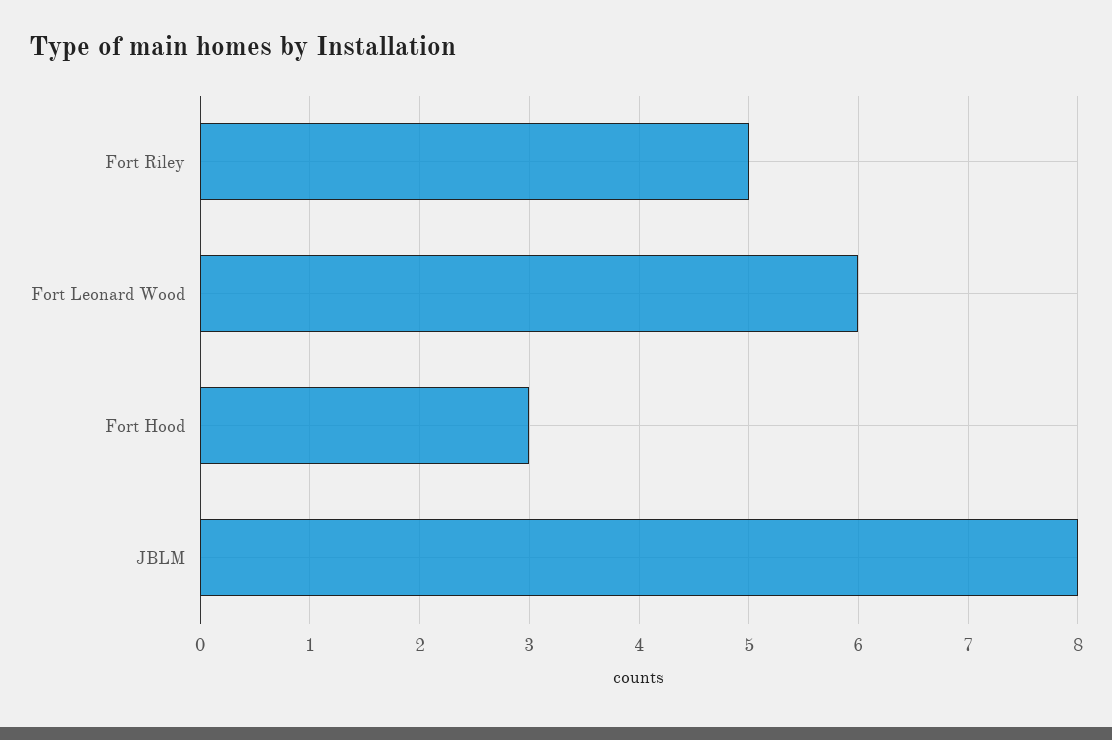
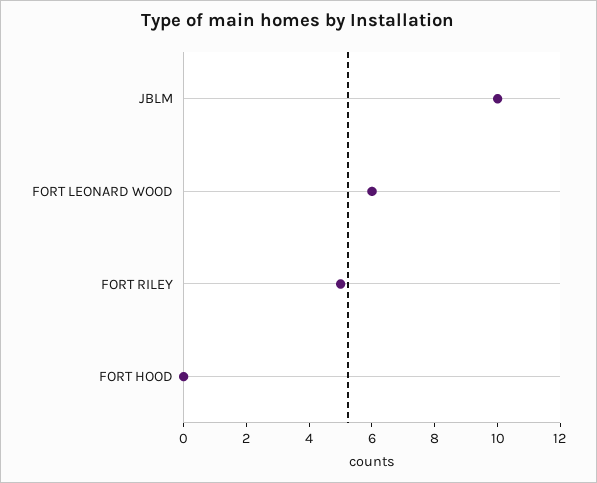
Fort Hood: 3 -> 0
JBLM: 8 -> 10

